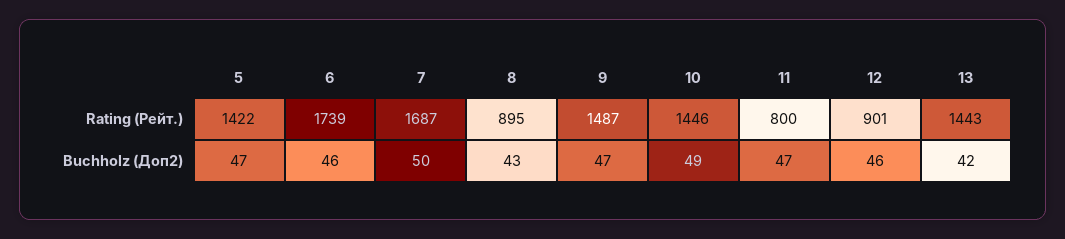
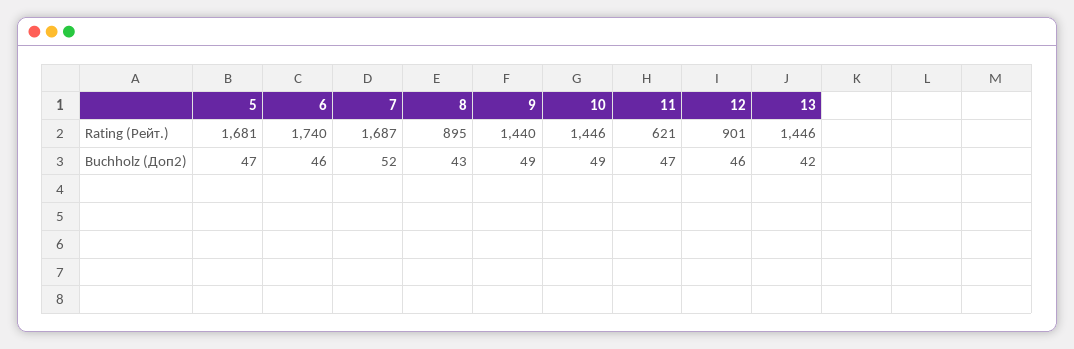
5, Rating (Рейт.): 1422 -> 1681
6, Rating (Рейт.): 1739 -> 1740
9, Rating (Рейт.): 1487 -> 1440
11, Rating (Рейт.): 800 -> 621
13, Rating (Рейт.): 1443 -> 1446
7, Buchholz (Доп2): 50 -> 52
9, Buchholz (Доп2): 47 -> 49

